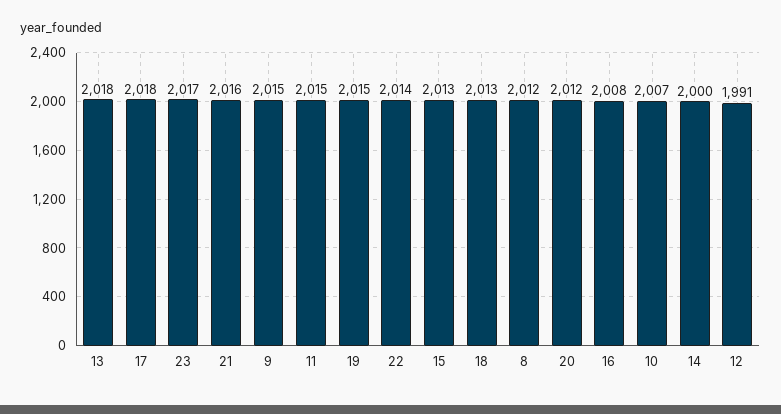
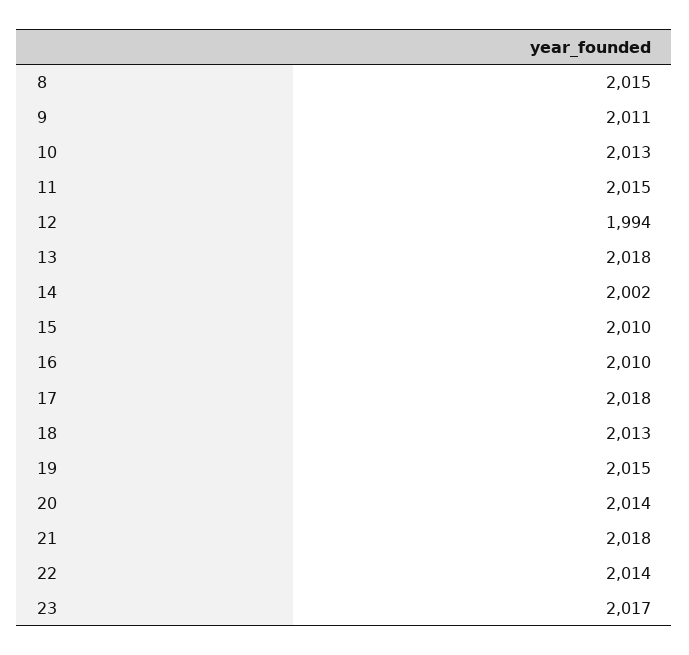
21: 2016 -> 2018
9: 2015 -> 2011
15: 2013 -> 2010
8: 2012 -> 2015
20: 2012 -> 2014
16: 2008 -> 2010
10: 2007 -> 2013
14: 2000 -> 2002
12: 1991 -> 1994

